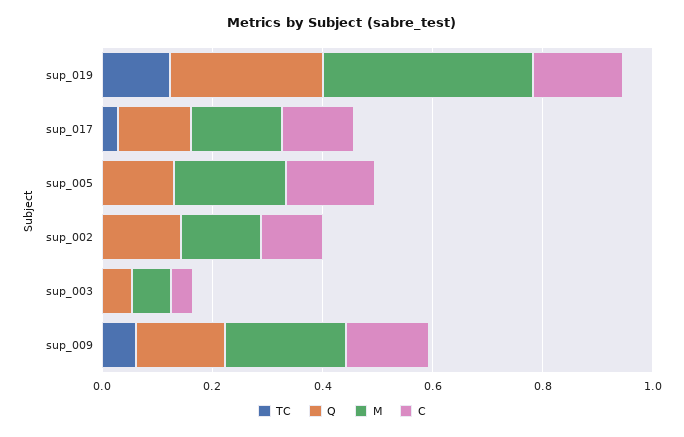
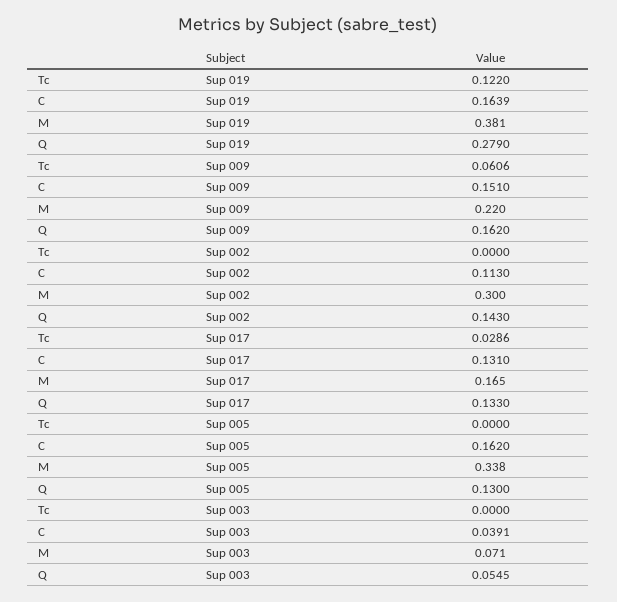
M, sup_005: 0.2 -> 0.338
M, sup_002: 0.15 -> 0.3

